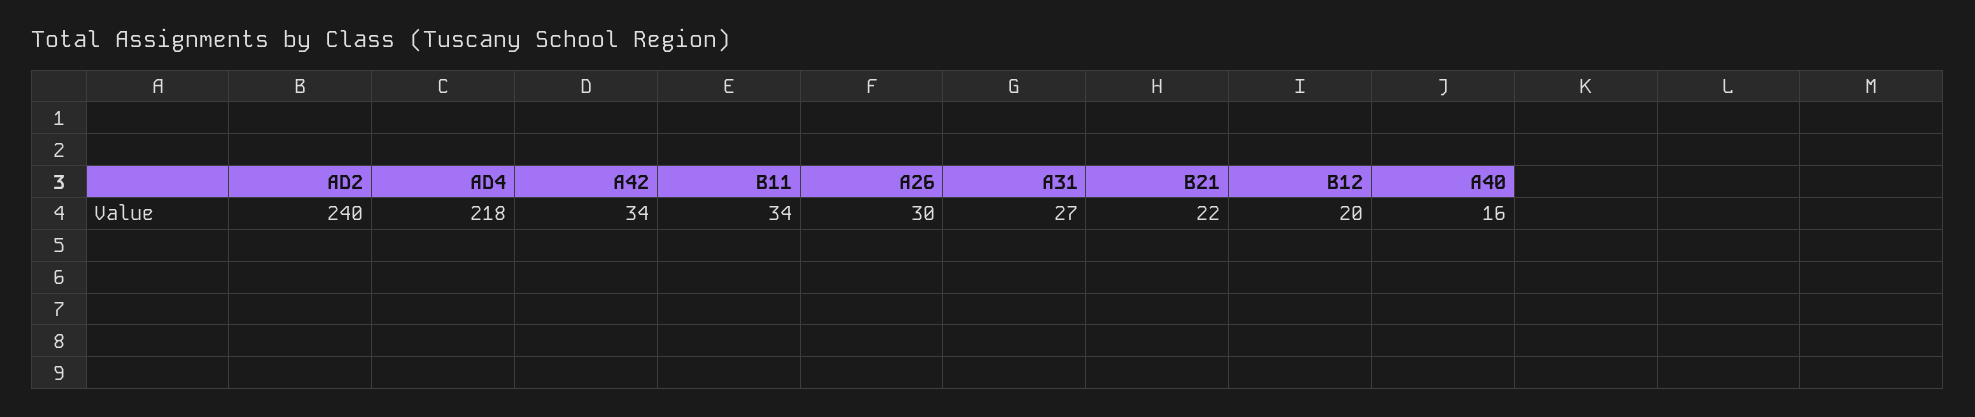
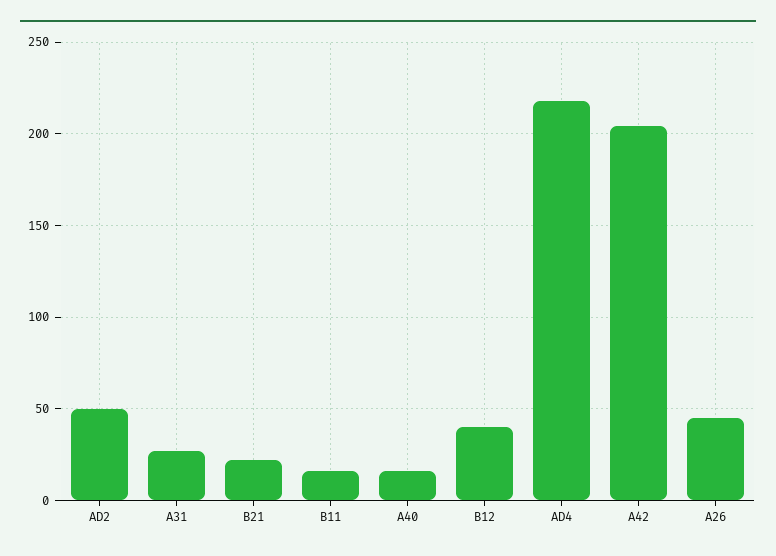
AD2: 240 -> 50
A42: 34 -> 205
B11: 34 -> 15
A26: 30 -> 45
B12: 20 -> 40

